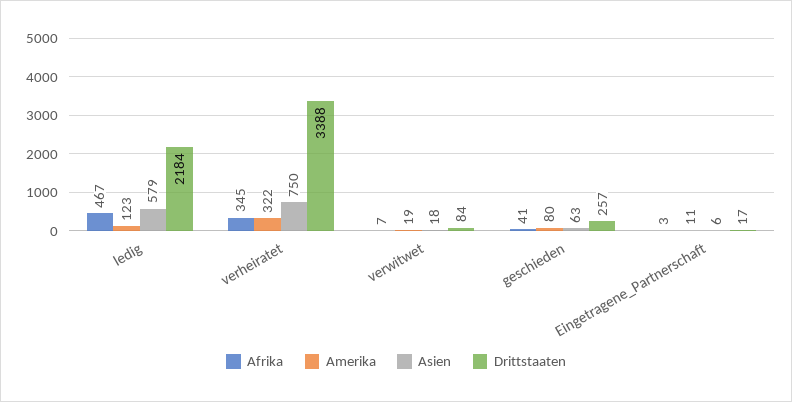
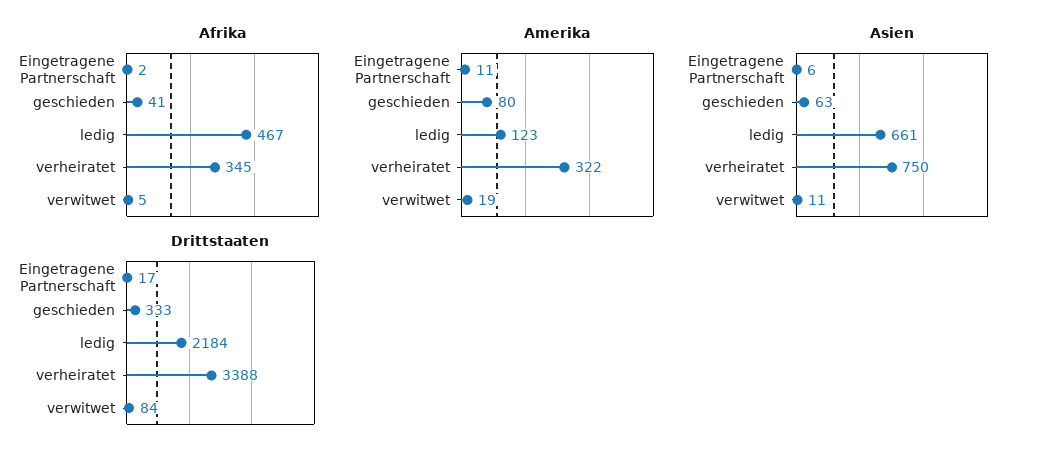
Asien, ledig: 579 -> 661
Afrika, verwitwet: 7 -> 5
Asien, verwitwet: 18 -> 11
Drittstaaten, geschieden: 257 -> 333
Afrika, Eingetragene_Partnerschaft: 3 -> 2

